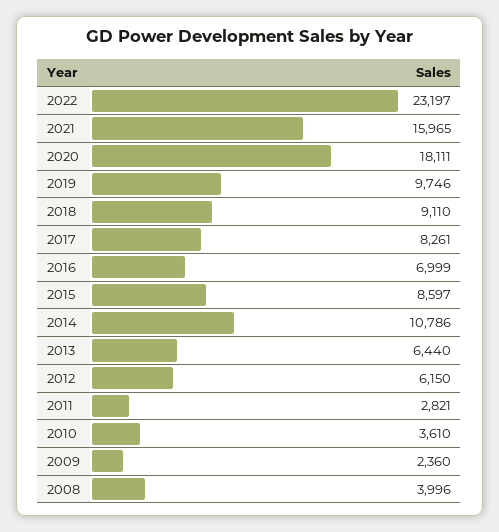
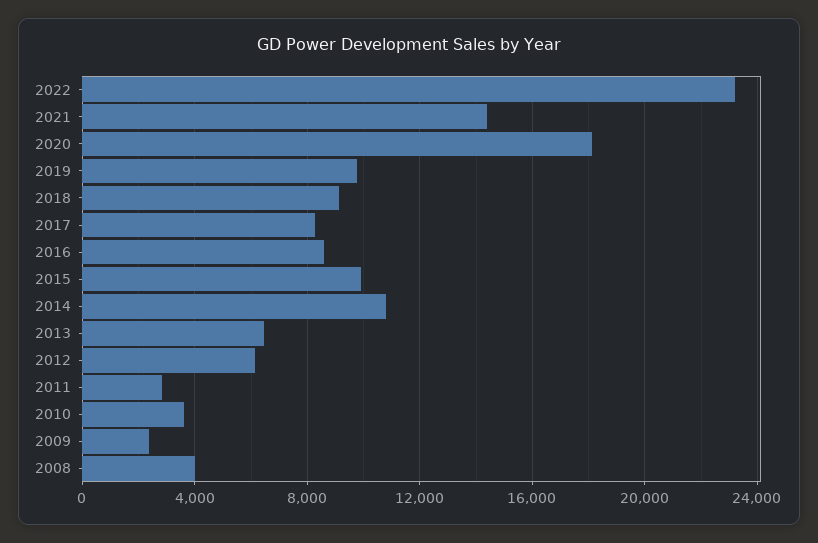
2021: 15965 -> 14500
2016: 6999 -> 8500
2015: 8597 -> 10000

